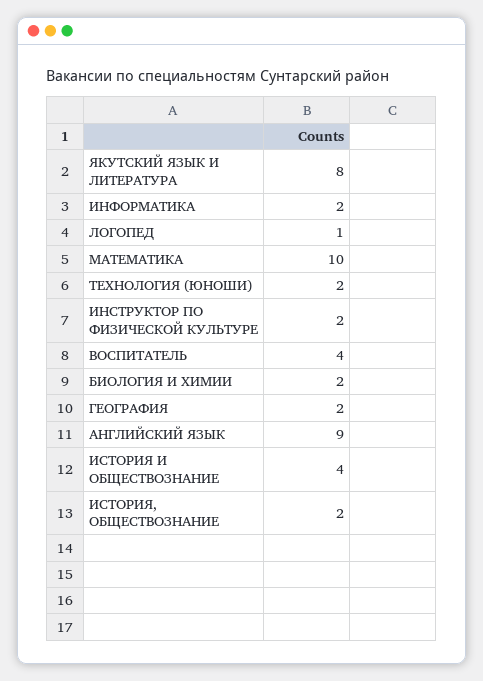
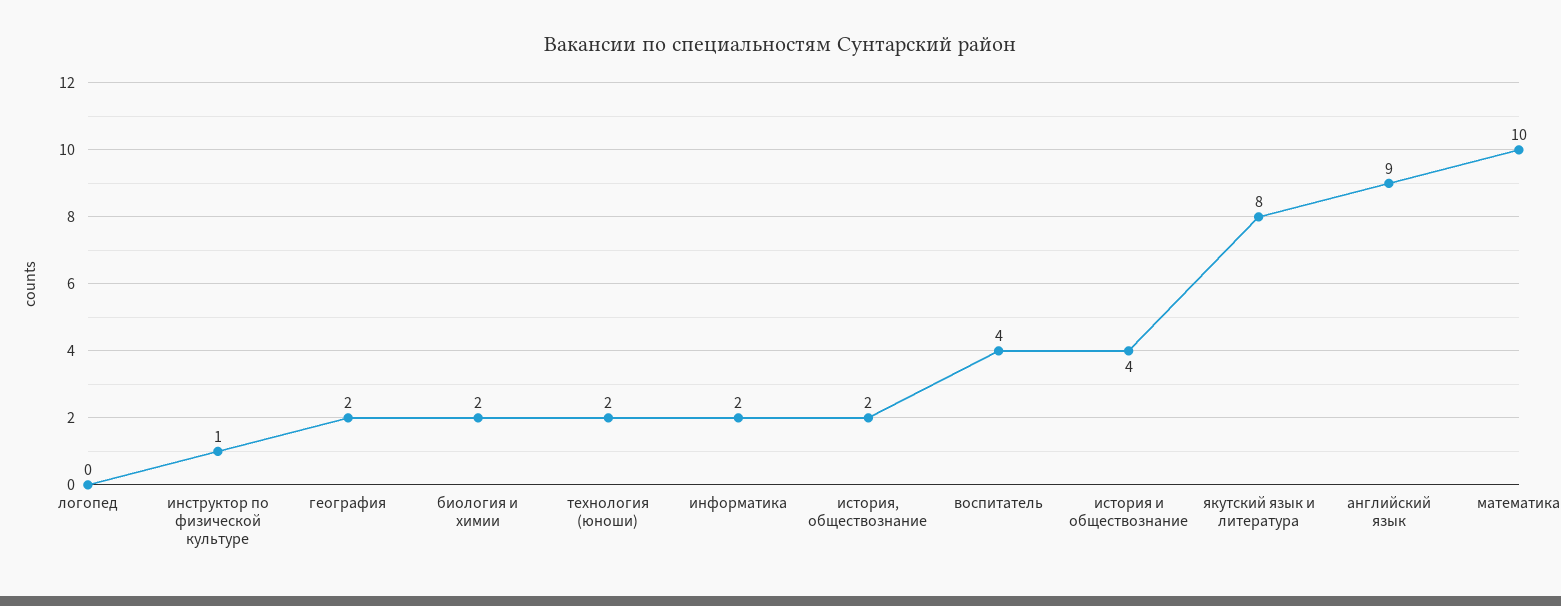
ЛОГОПЕД: 1 -> 0
ИНСТРУКТОР ПО ФИЗИЧЕСКОЙ КУЛЬТУРЕ: 2 -> 1

